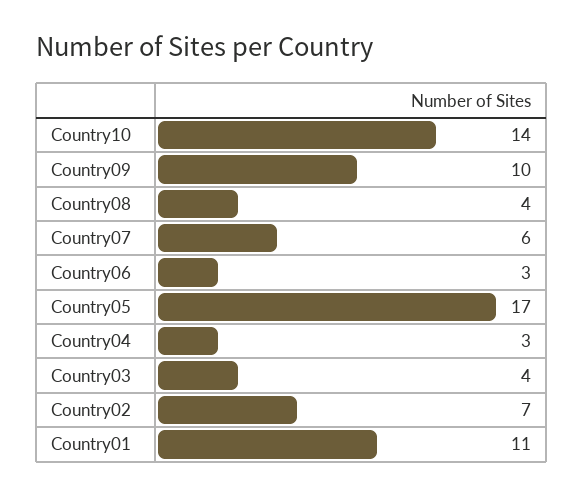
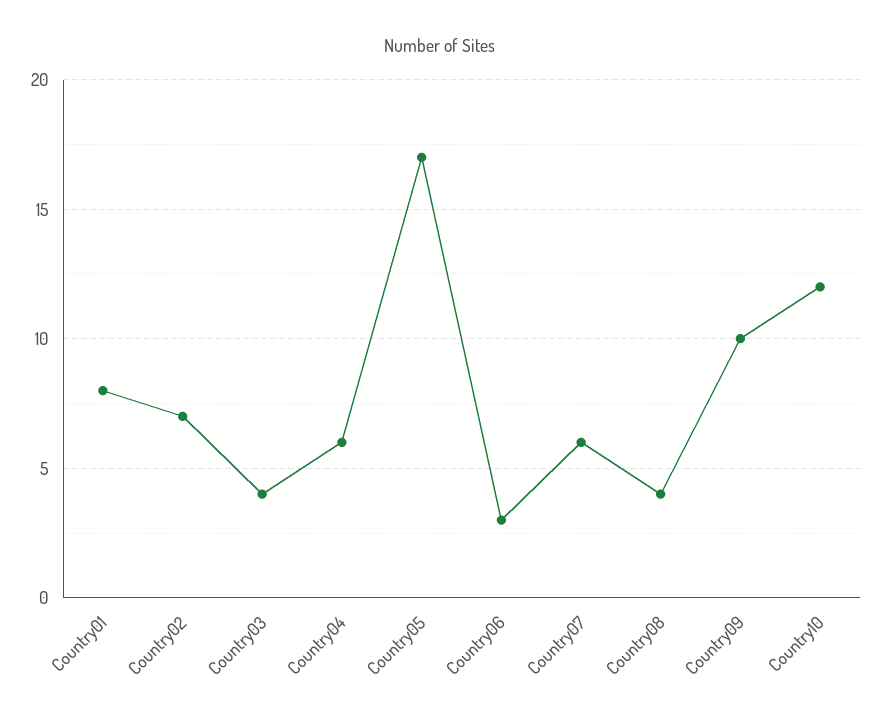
Country10: 14 -> 12
Country04: 3 -> 6
Country01: 11 -> 8

